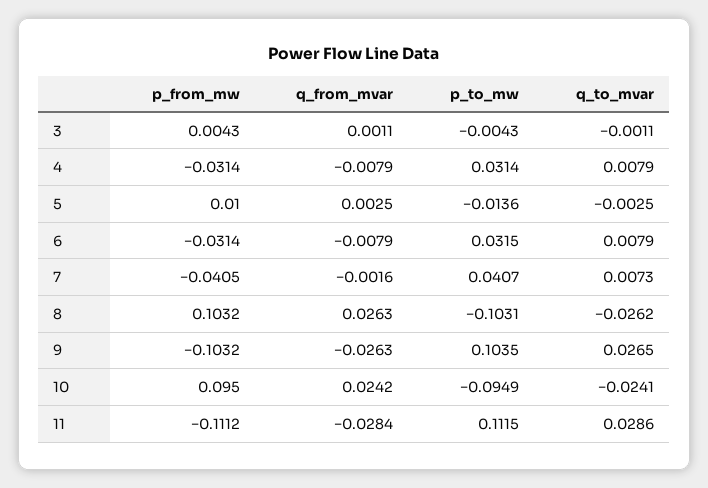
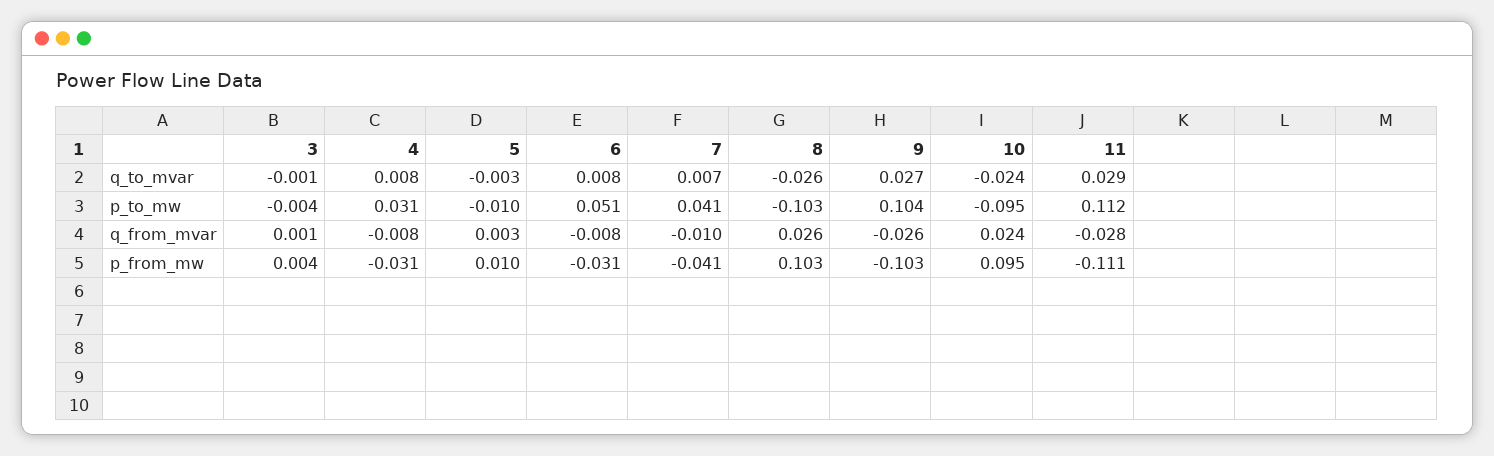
p_to_mw, 5: -0.0136 -> -0.01
p_to_mw, 6: 0.0315 -> 0.051
q_from_mvar, 7: -0.0016 -> -0.01

